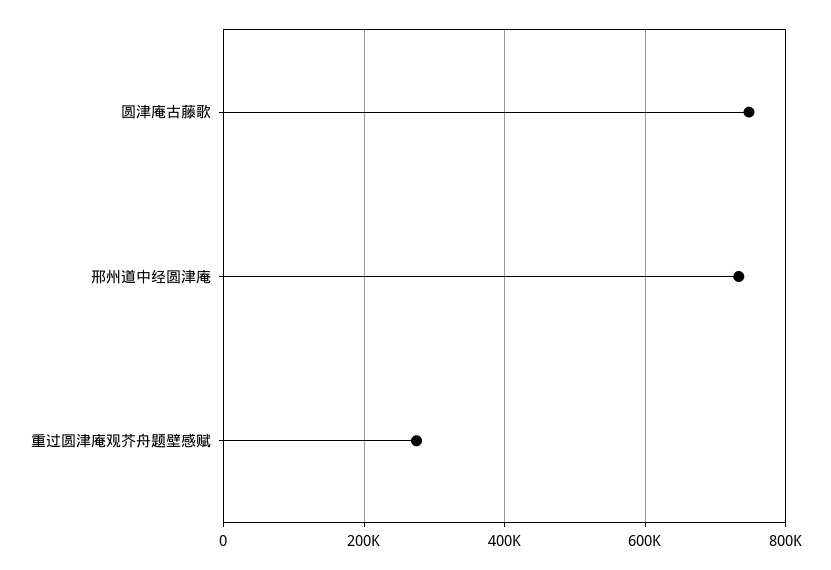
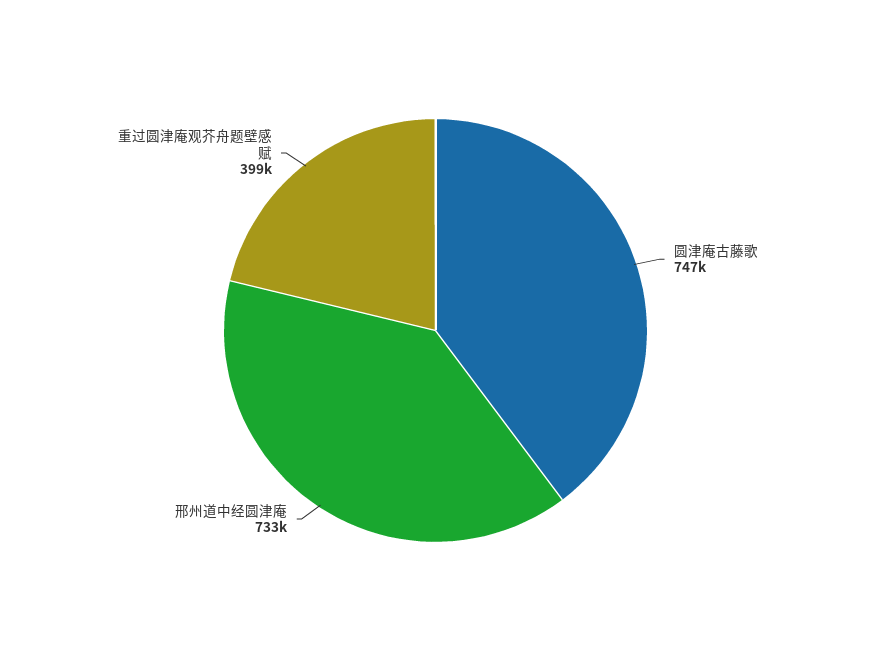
重过圆津庵观芥舟题壁感赋: 280000 -> 399000

